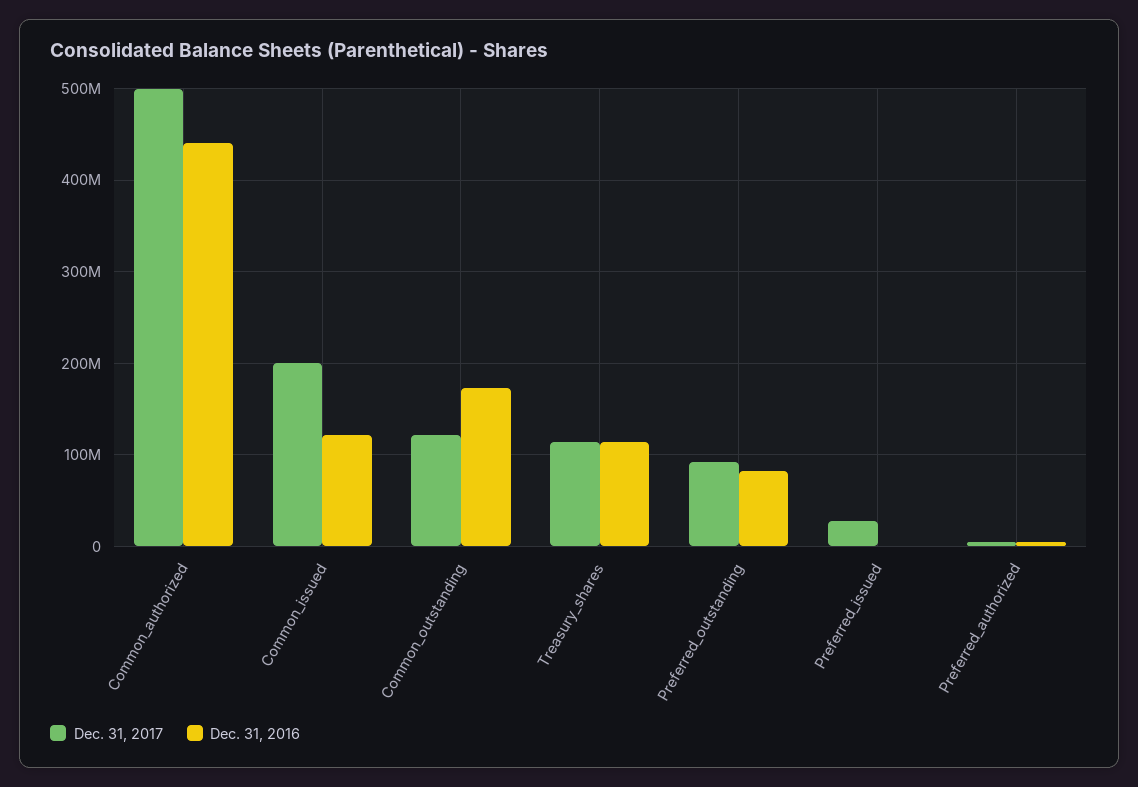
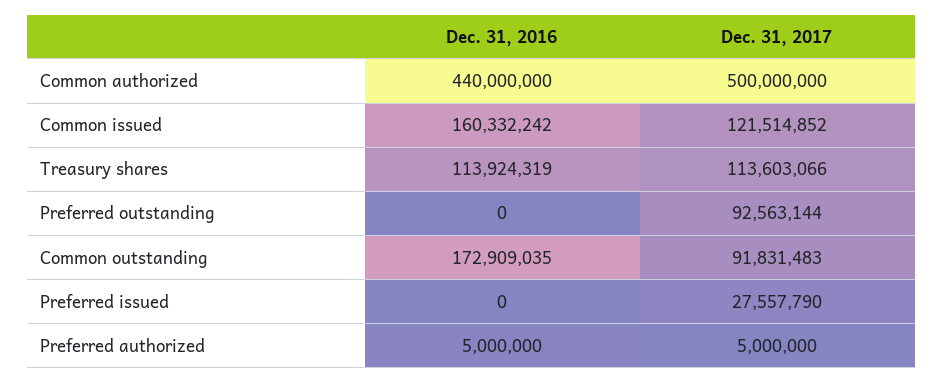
Dec. 31, 2017, Common_issued: 200000000 -> 121514852
Dec. 31, 2016, Common_issued: 120000000 -> 160332242
Dec. 31, 2017, Common_outstanding: 120000000 -> 91831483
Dec. 31, 2016, Preferred_outstanding: 80000000 -> 0

